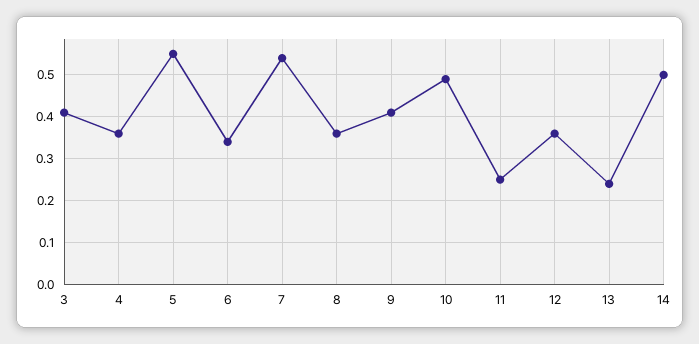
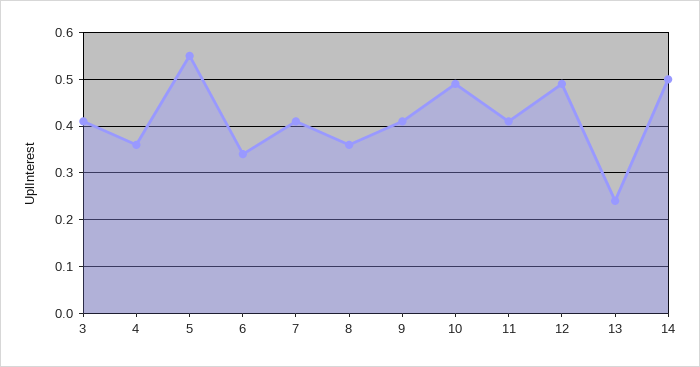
7: 0.55 -> 0.4
11: 0.25 -> 0.4
12: 0.35 -> 0.5

